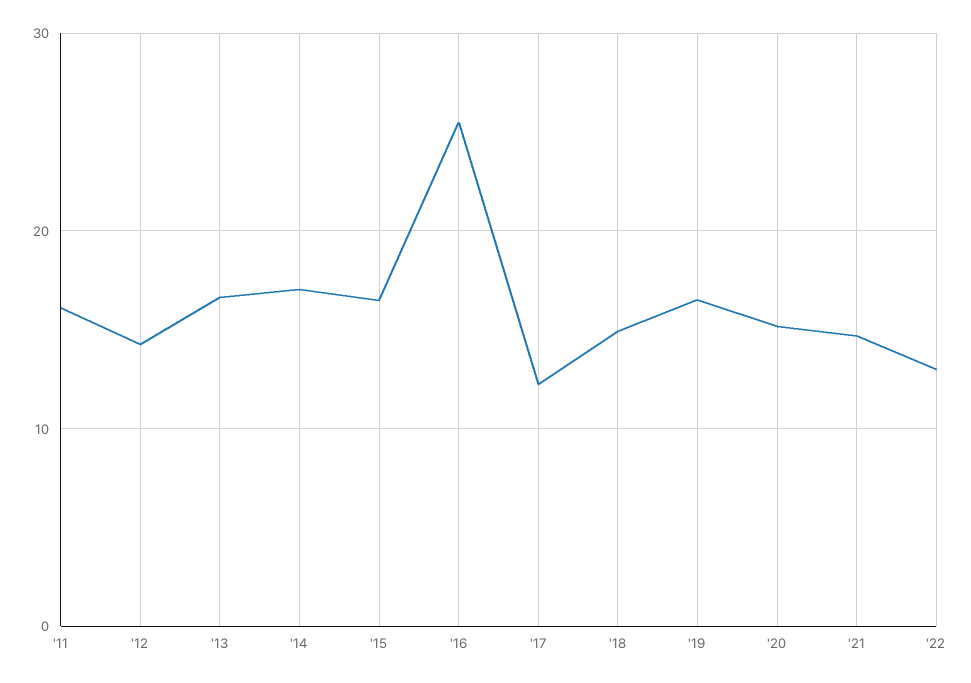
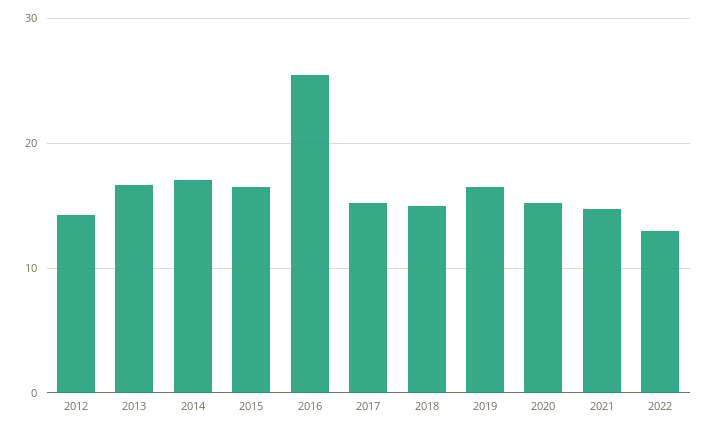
'11: 16 -> none
'17: 12 -> 15

